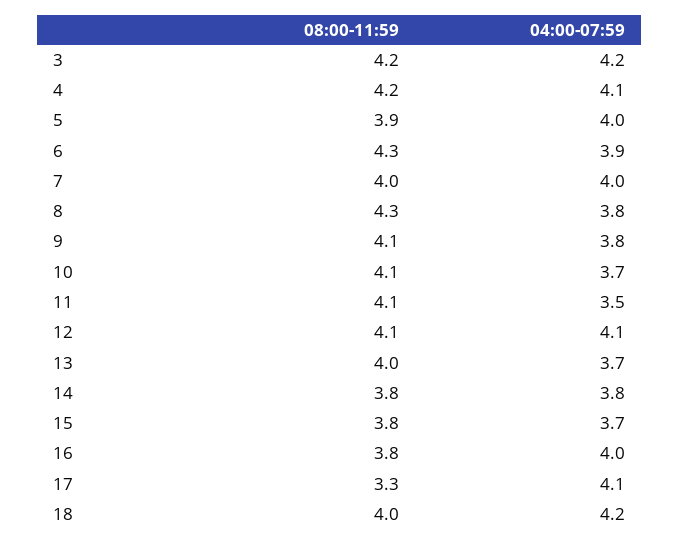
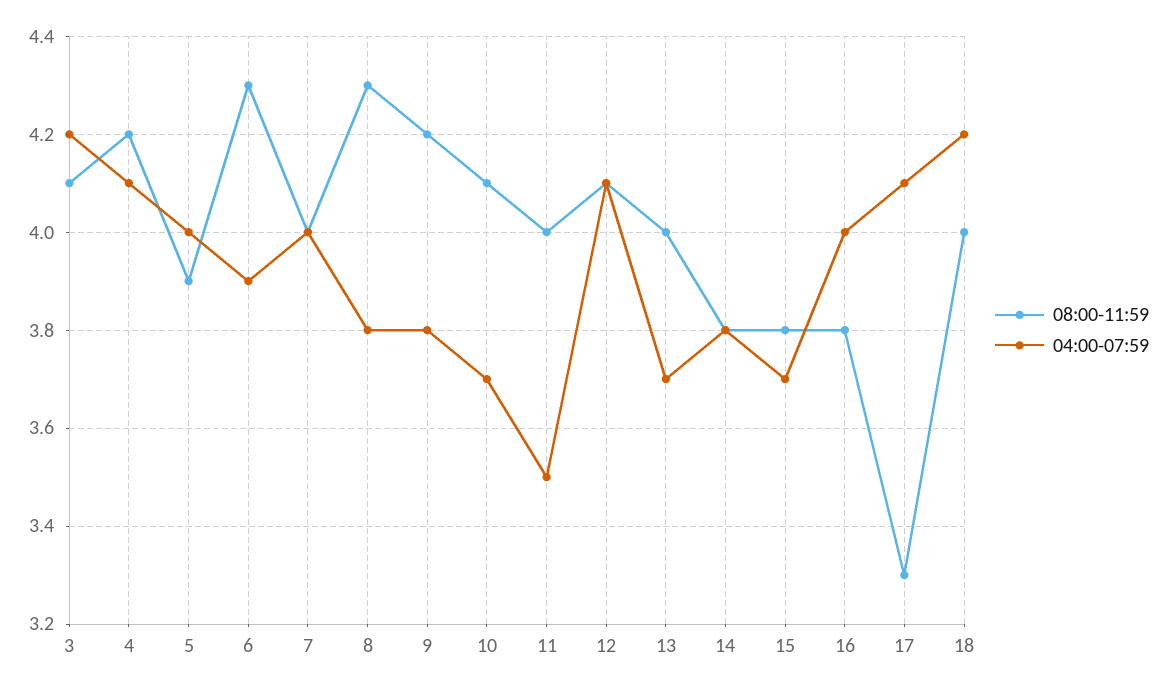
08:00-11:59, 3: 4.2 -> 4.1
08:00-11:59, 9: 4.1 -> 4.2
08:00-11:59, 11: 4.1 -> 4

